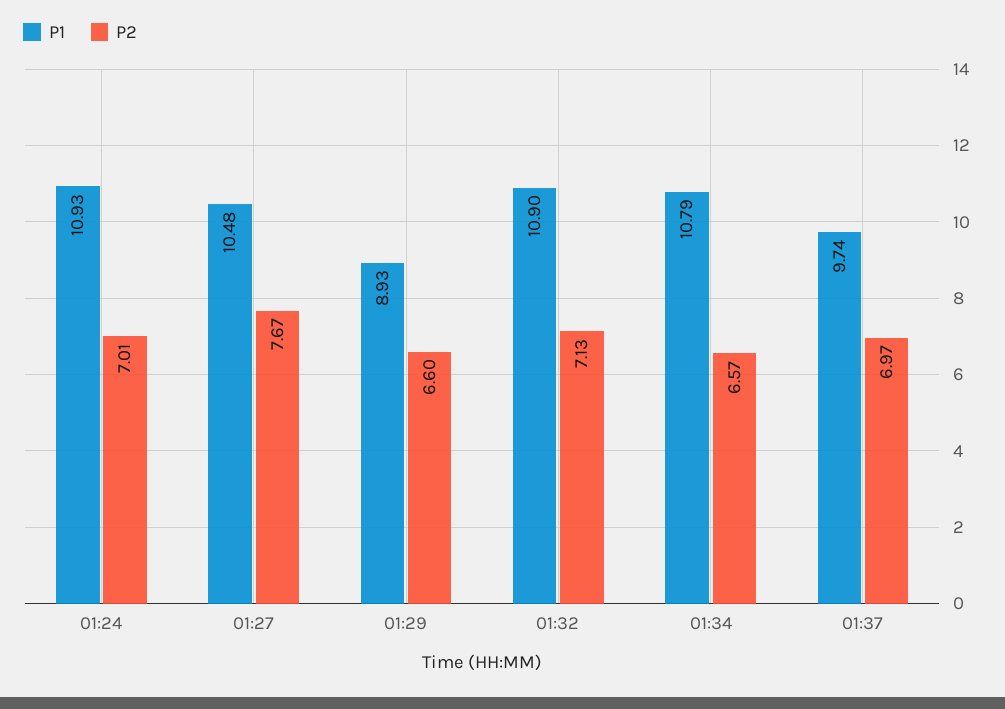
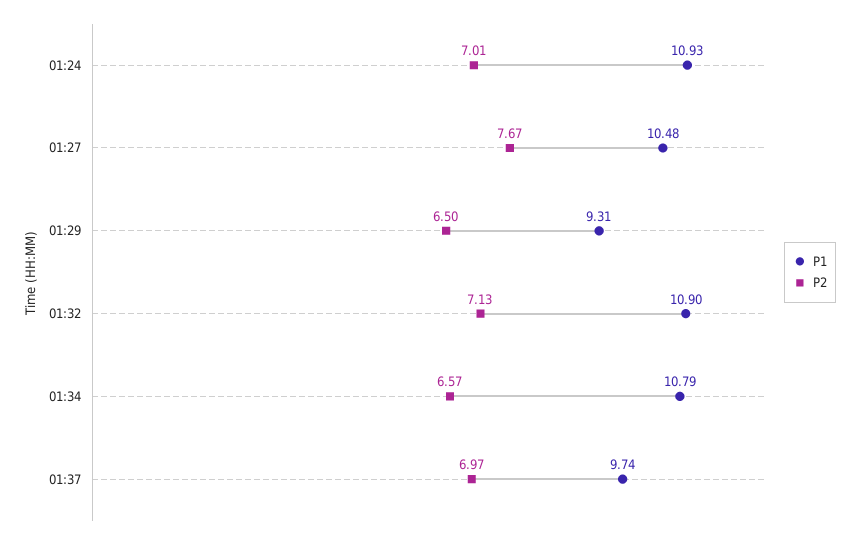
P1, 01:29: 8.93 -> 9.31
P2, 01:29: 6.6 -> 6.5

